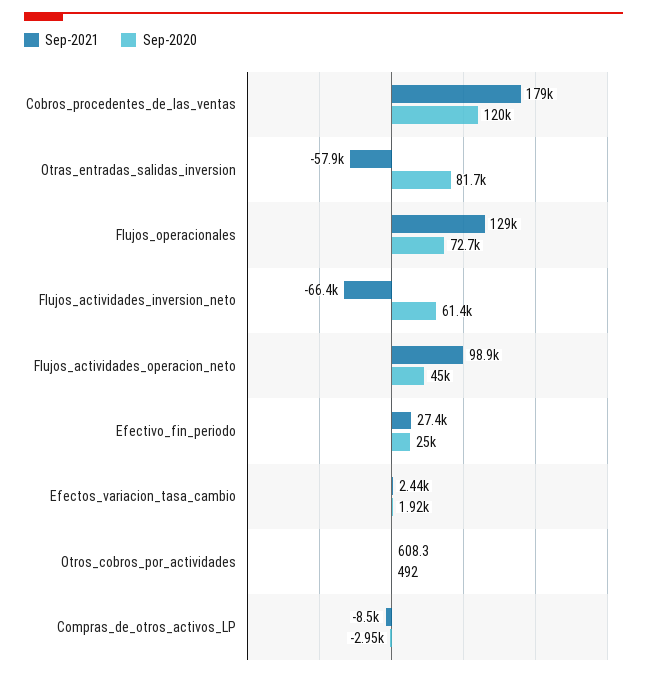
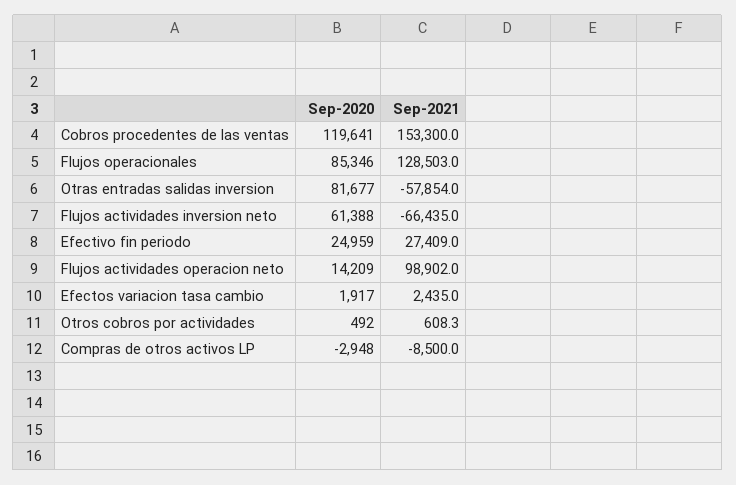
Sep-2021, Cobros_procedentes_de_las_ventas: 179000 -> 153300
Sep-2020, Flujos_operacionales: 72700 -> 85346
Sep-2020, Flujos_actividades_operacion_neto: 45000 -> 14209

